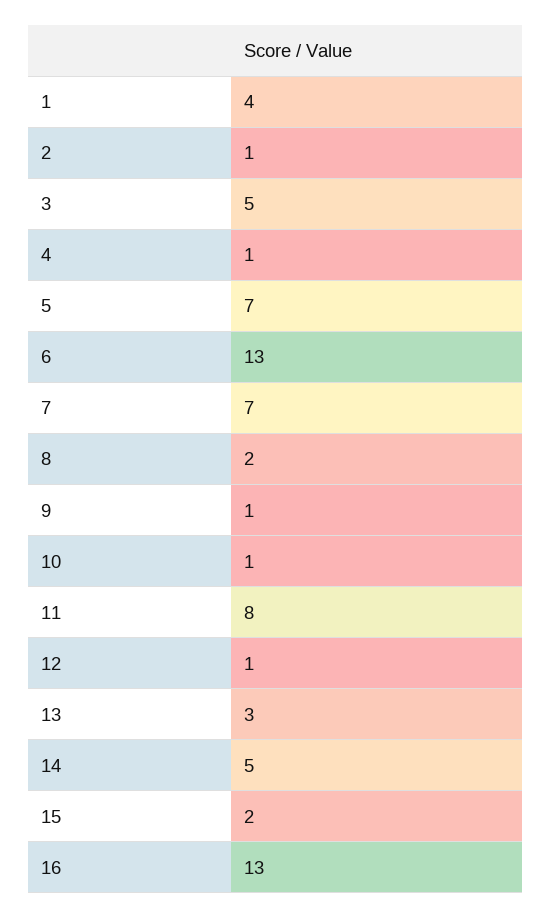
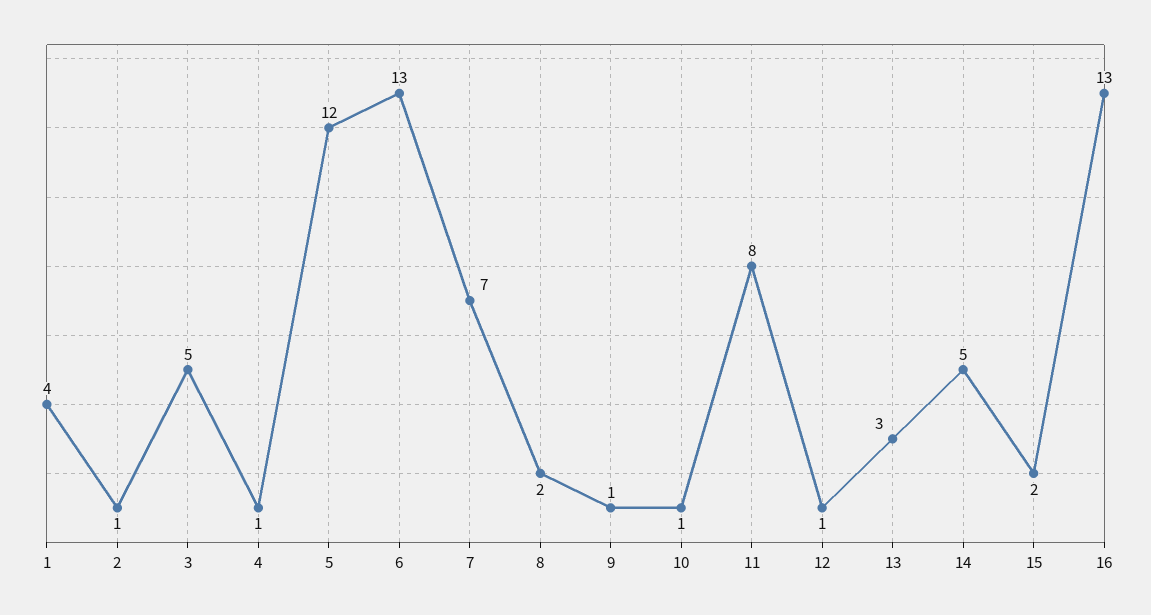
5: 7 -> 12

